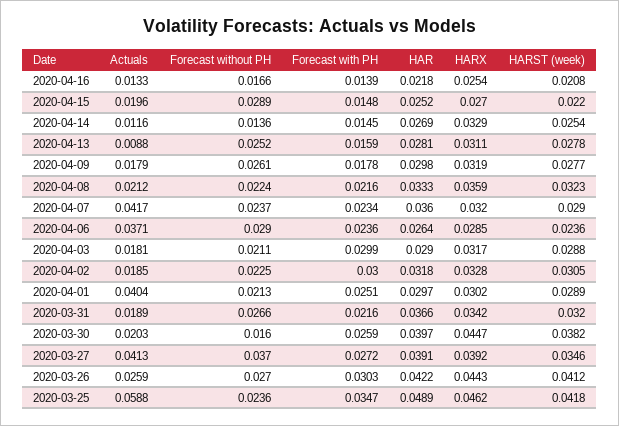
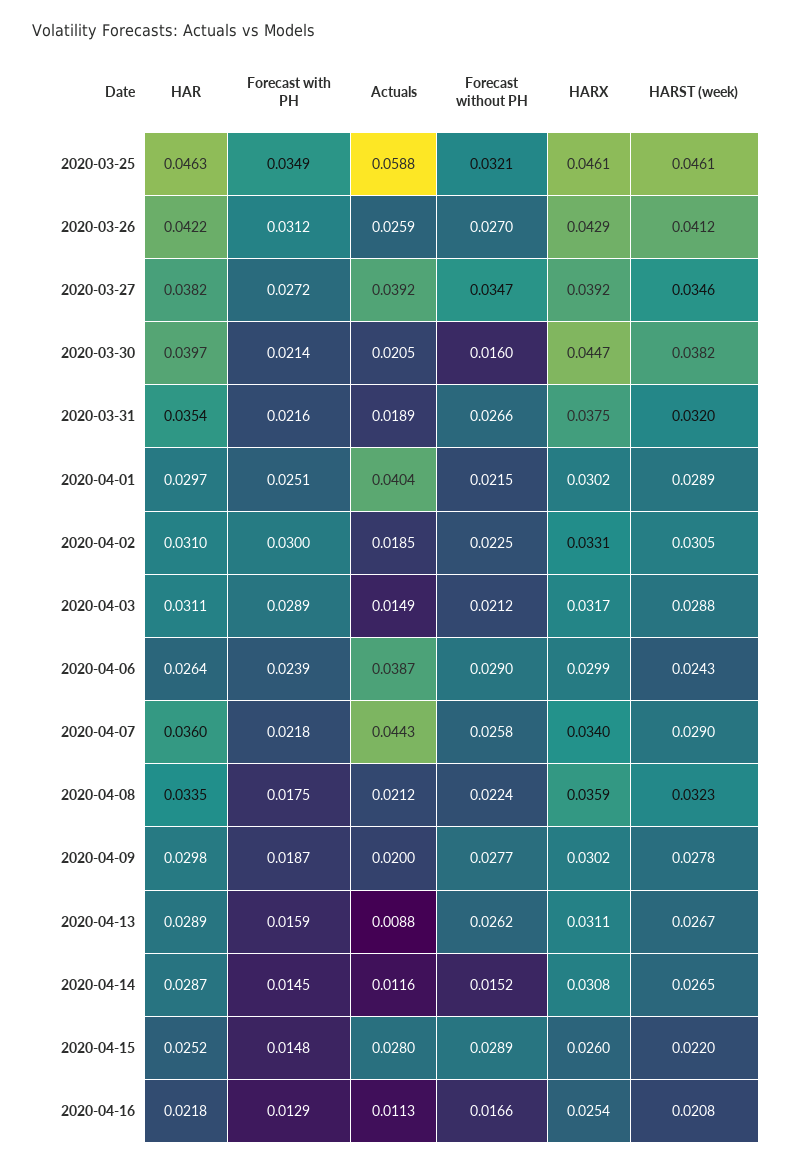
Actuals, 2020-04-16: 0.0133 -> 0.0113
Forecast with PH, 2020-04-16: 0.0139 -> 0.0129
Actuals, 2020-04-15: 0.0196 -> 0.028
HARX, 2020-04-15: 0.027 -> 0.026
Forecast without PH, 2020-04-14: 0.0136 -> 0.0152
HAR, 2020-04-14: 0.0269 -> 0.0287
HARX, 2020-04-14: 0.0329 -> 0.0308
HARST (week), 2020-04-14: 0.0254 -> 0.0265
Forecast without PH, 2020-04-13: 0.0252 -> 0.0262
HAR, 2020-04-13: 0.0281 -> 0.0289
HARST (week), 2020-04-13: 0.0278 -> 0.0267
Actuals, 2020-04-09: 0.0179 -> 0.02
Forecast without PH, 2020-04-09: 0.0261 -> 0.0277
Forecast with PH, 2020-04-09: 0.0178 -> 0.0187
HARX, 2020-04-09: 0.0319 -> 0.0302
HARST (week), 2020-04-09: 0.0277 -> 0.0278
Forecast with PH, 2020-04-08: 0.0216 -> 0.0175
HAR, 2020-04-08: 0.0333 -> 0.0335
Actuals, 2020-04-07: 0.0417 -> 0.0443
Forecast without PH, 2020-04-07: 0.0237 -> 0.0258
Forecast with PH, 2020-04-07: 0.0234 -> 0.0218
HARX, 2020-04-07: 0.032 -> 0.034
Actuals, 2020-04-06: 0.0371 -> 0.0387
Forecast with PH, 2020-04-06: 0.0236 -> 0.0239
HARX, 2020-04-06: 0.0285 -> 0.0299
HARST (week), 2020-04-06: 0.0236 -> 0.0243
Actuals, 2020-04-03: 0.0181 -> 0.0149
Forecast without PH, 2020-04-03: 0.0211 -> 0.0212
Forecast with PH, 2020-04-03: 0.0299 -> 0.0289
HAR, 2020-04-03: 0.029 -> 0.0311
HAR, 2020-04-02: 0.0318 -> 0.031
HARX, 2020-04-02: 0.0328 -> 0.0331
Forecast without PH, 2020-04-01: 0.0213 -> 0.0215
HAR, 2020-03-31: 0.0366 -> 0.0354
HARX, 2020-03-31: 0.0342 -> 0.0375
Actuals, 2020-03-30: 0.0203 -> 0.0205
Forecast with PH, 2020-03-30: 0.0259 -> 0.0214
Actuals, 2020-03-27: 0.0413 -> 0.0392
Forecast without PH, 2020-03-27: 0.037 -> 0.0347
HAR, 2020-03-27: 0.0391 -> 0.0382
Forecast with PH, 2020-03-26: 0.0303 -> 0.0312
HARX, 2020-03-26: 0.0443 -> 0.0429
Forecast without PH, 2020-03-25: 0.0236 -> 0.0321
Forecast with PH, 2020-03-25: 0.0347 -> 0.0349
HAR, 2020-03-25: 0.0489 -> 0.0463
HARX, 2020-03-25: 0.0462 -> 0.0461
HARST (week), 2020-03-25: 0.0418 -> 0.0461

